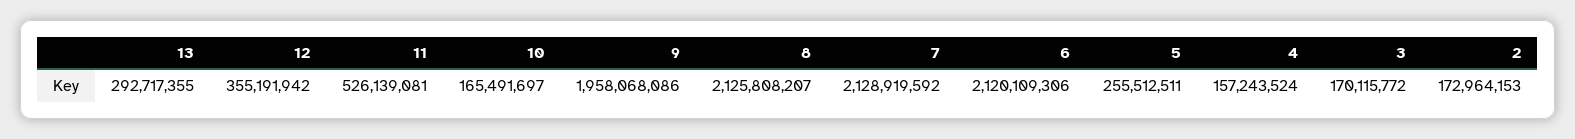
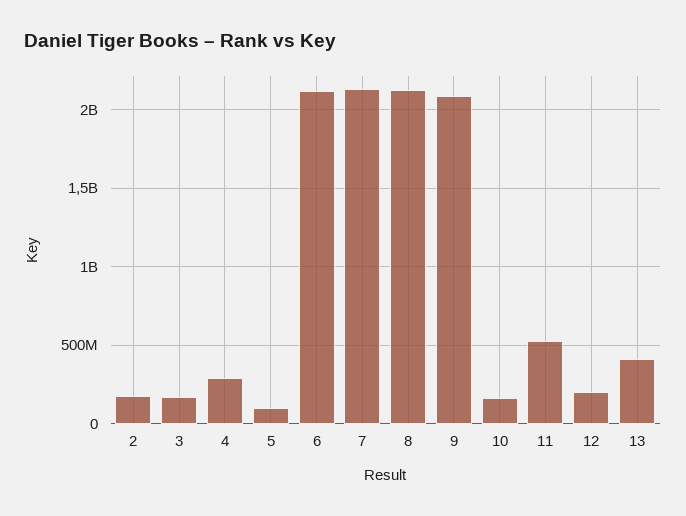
13: 292717355 -> 400000000
12: 355191942 -> 200000000
9: 1958068086 -> 2100000000
5: 255512511 -> 100000000
4: 157243524 -> 300000000

